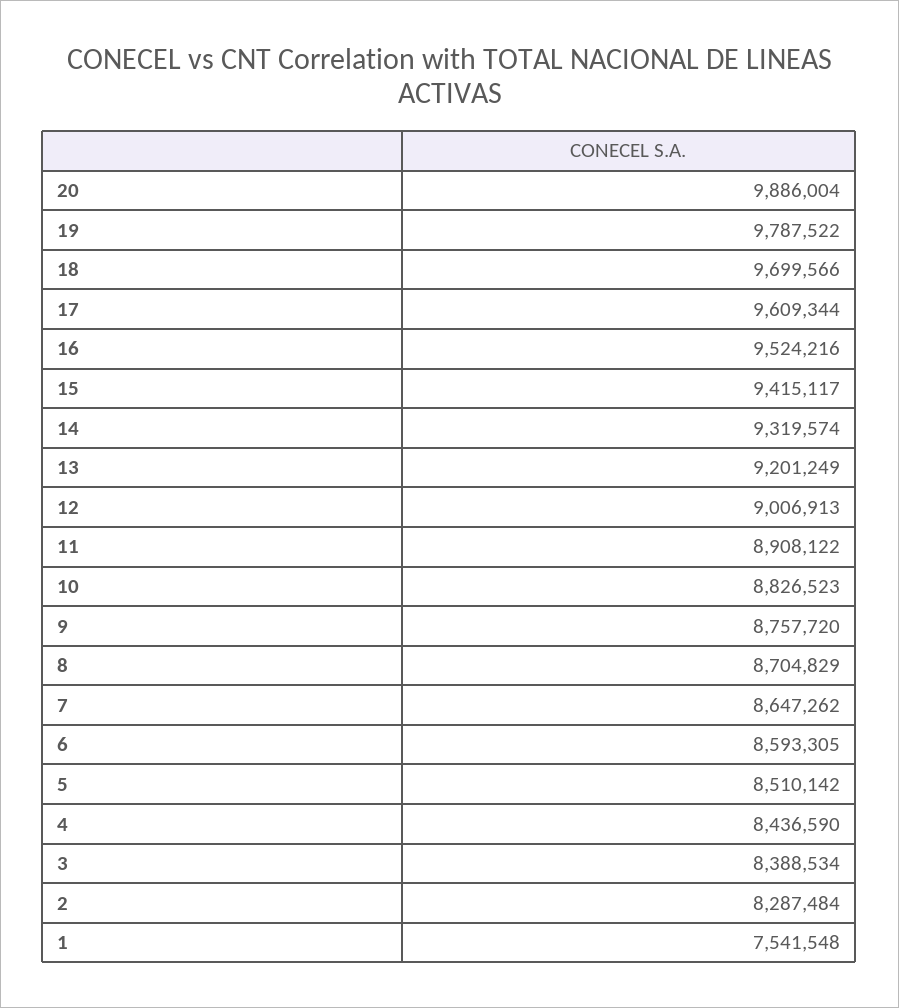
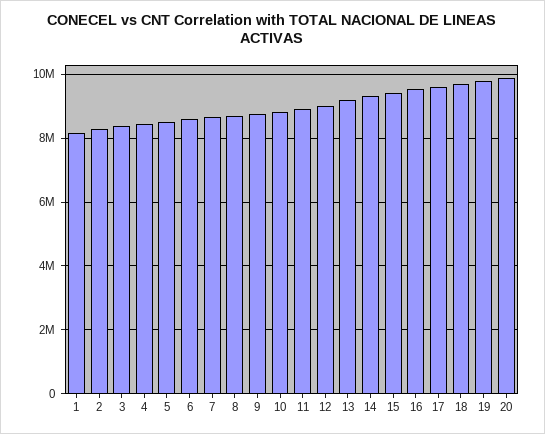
1: 7541548 -> 8200000

